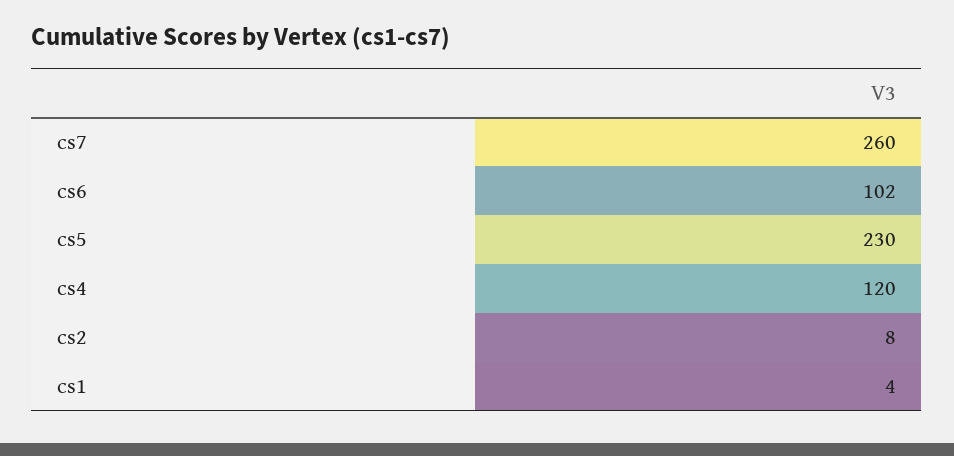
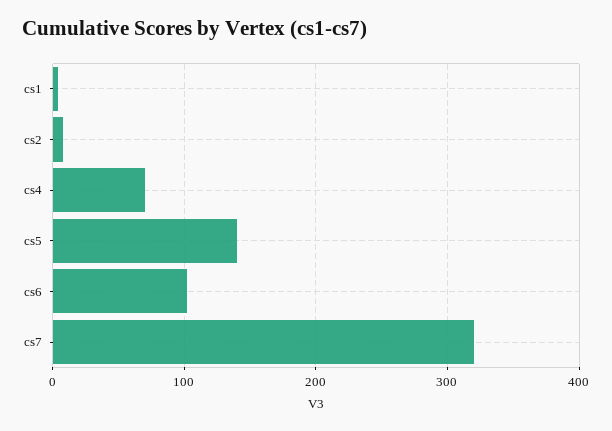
cs7: 260 -> 320
cs5: 230 -> 140
cs4: 120 -> 70

